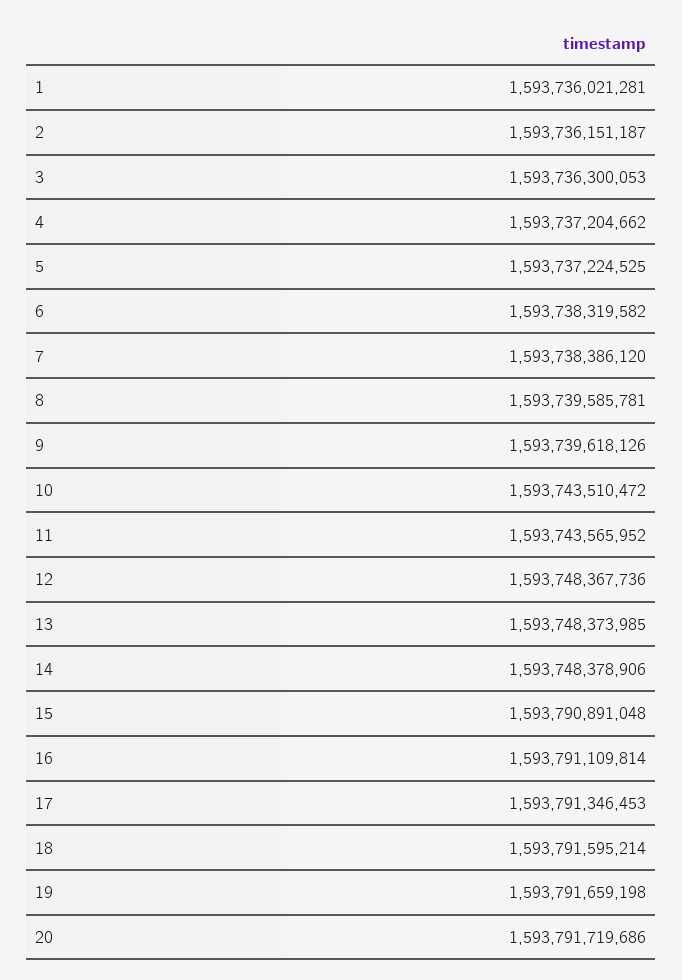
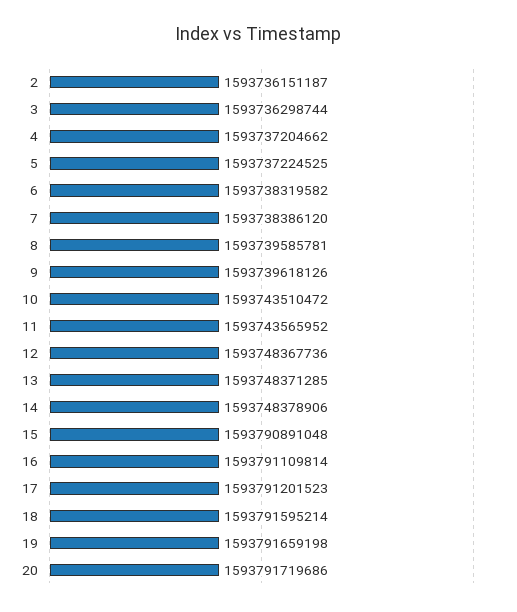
1: 1593736021281 -> none
3: 1593736300053 -> 1593736298744
13: 1593748373985 -> 1593748371285
17: 1593791346453 -> 1593791201523

